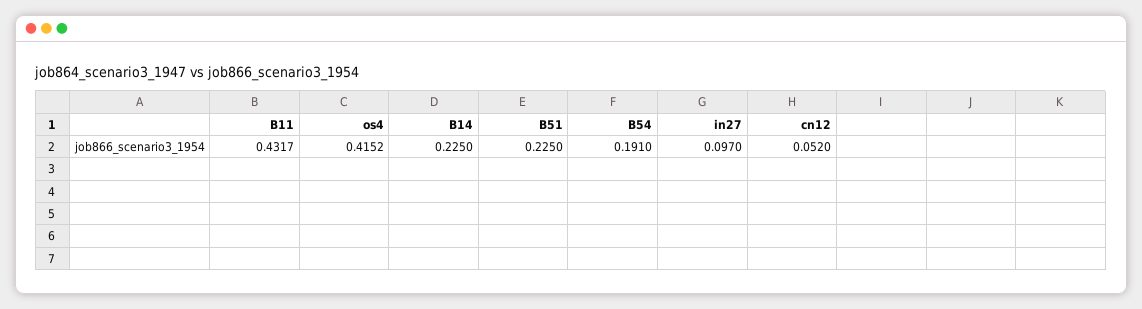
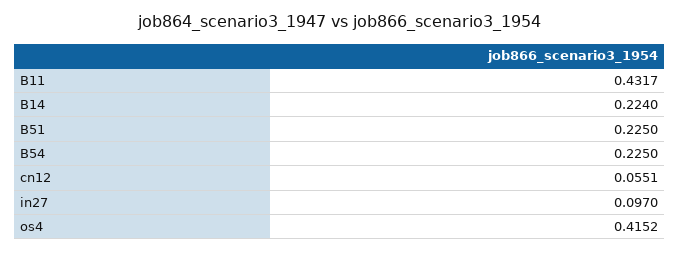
B14: 0.225 -> 0.224
B54: 0.191 -> 0.225
cn12: 0.052 -> 0.0551

